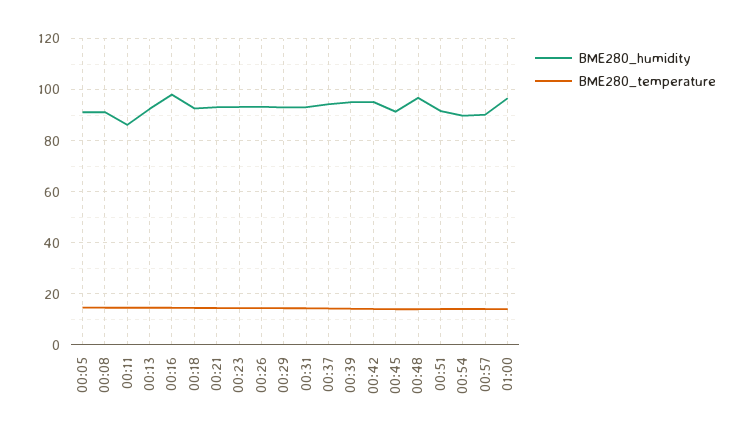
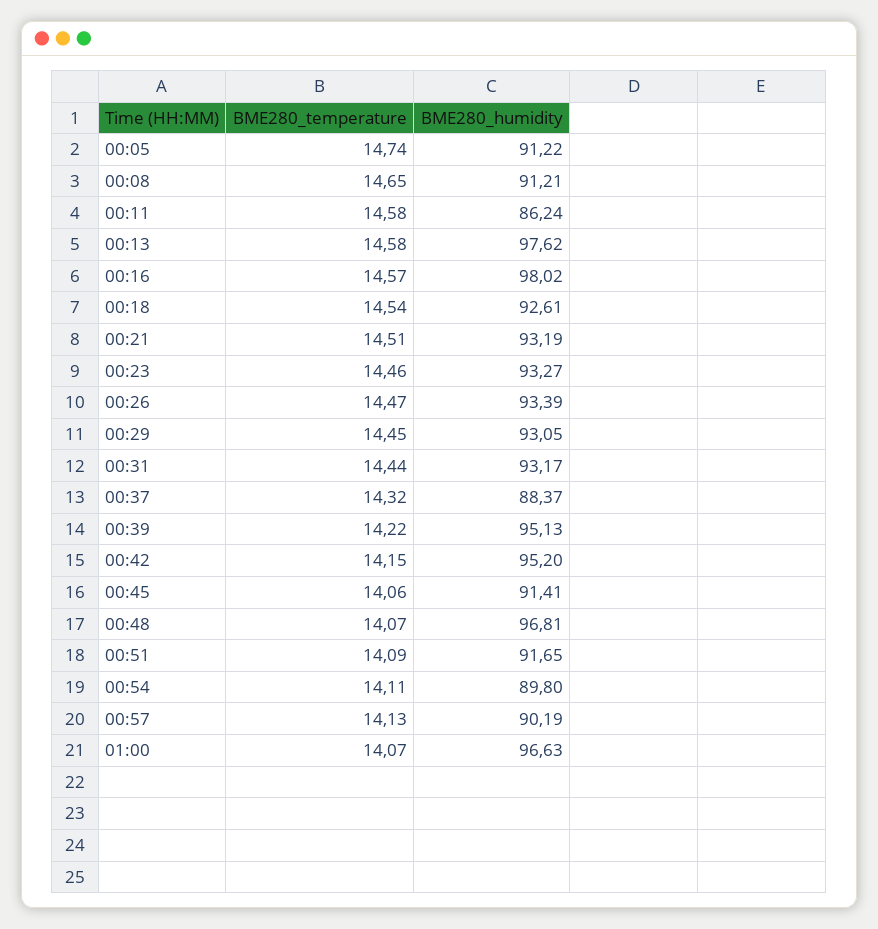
BME280_humidity, 00:13: 92.5 -> 97.62
BME280_humidity, 00:37: 95 -> 88.37

